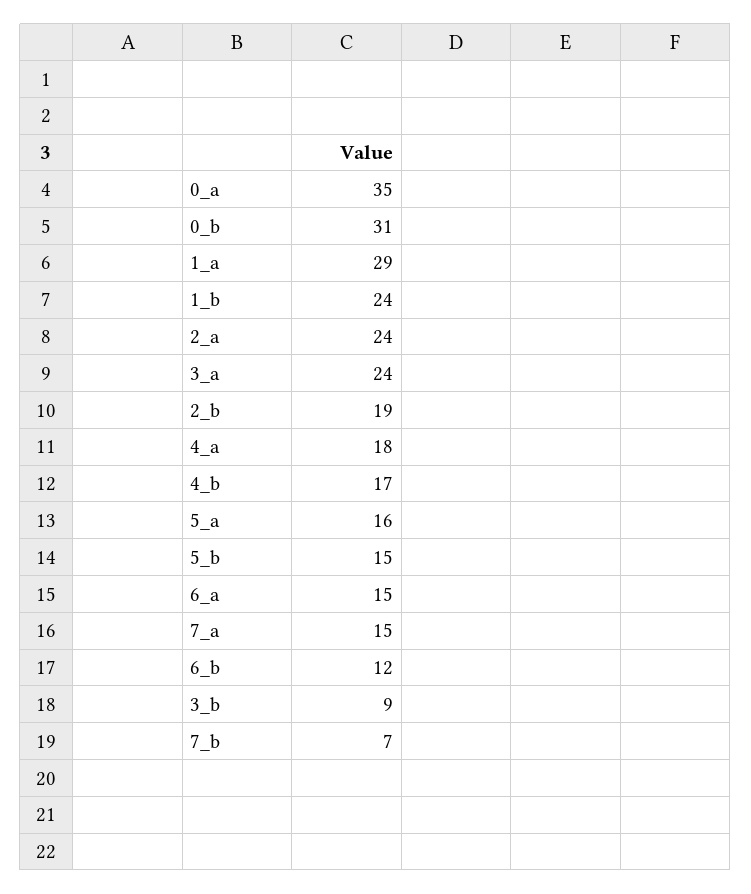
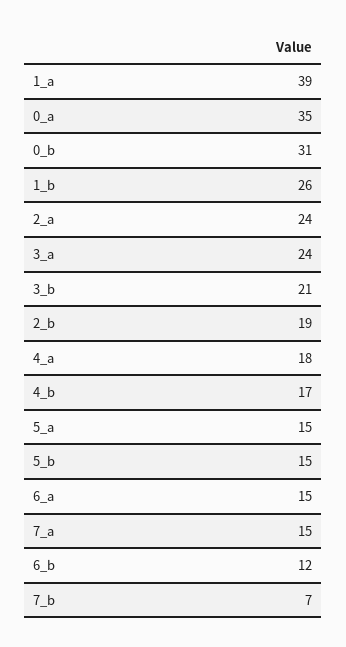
1_a: 29 -> 39
1_b: 24 -> 26
5_a: 16 -> 15
3_b: 9 -> 21

